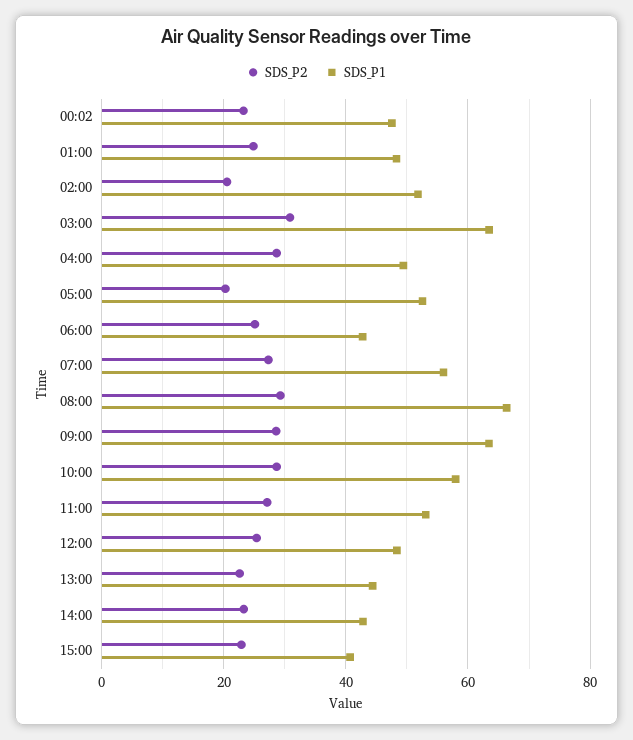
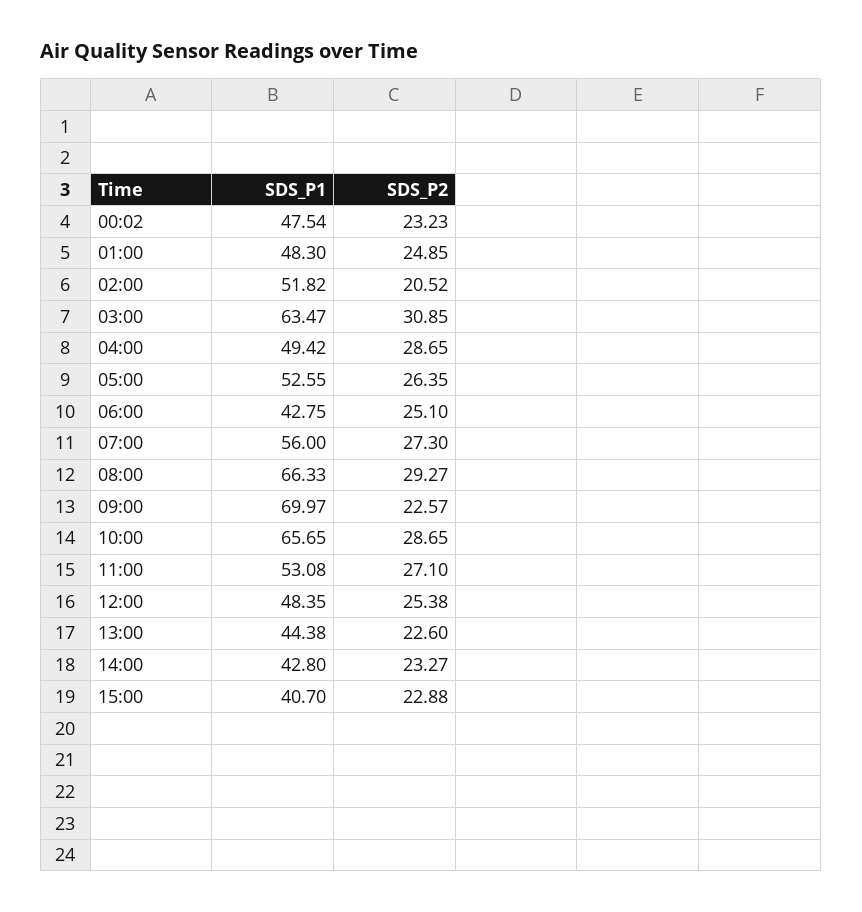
SDS_P2, 05:00: 20 -> 26.35
SDS_P2, 09:00: 28 -> 22.57
SDS_P1, 09:00: 64 -> 69.97
SDS_P1, 10:00: 58 -> 65.65

